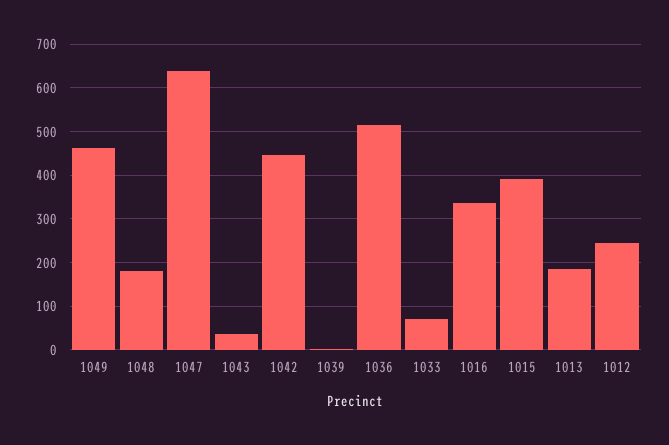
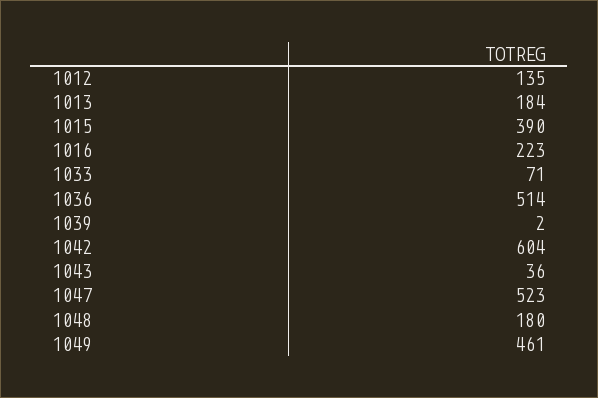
1047: 640 -> 523
1042: 440 -> 604
1016: 340 -> 223
1012: 240 -> 135

